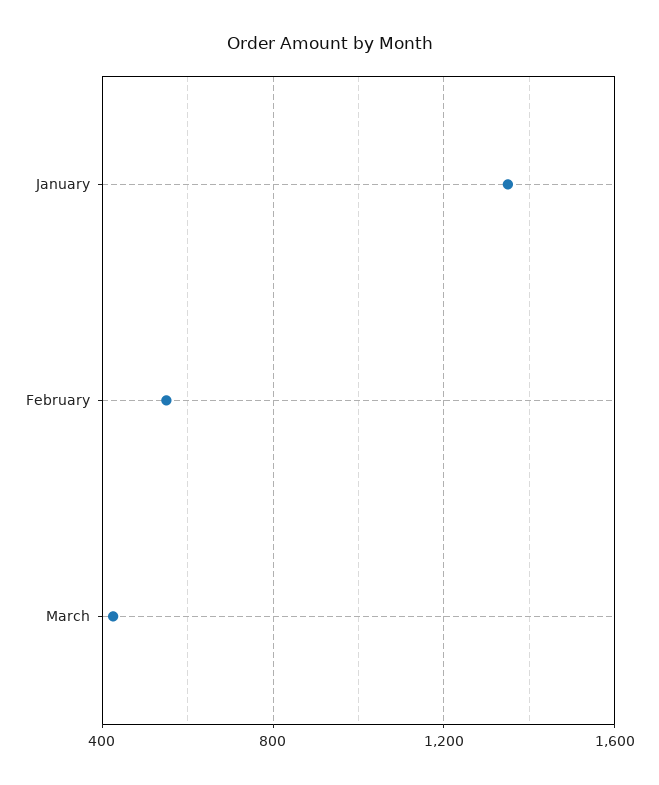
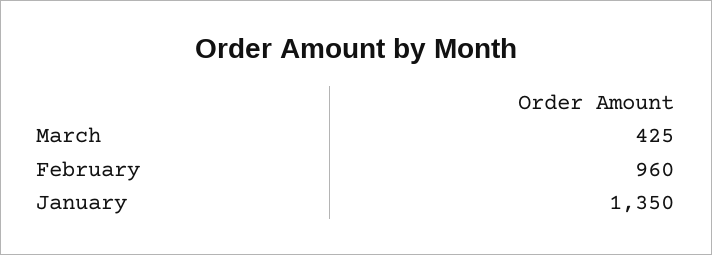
February: 550 -> 960

